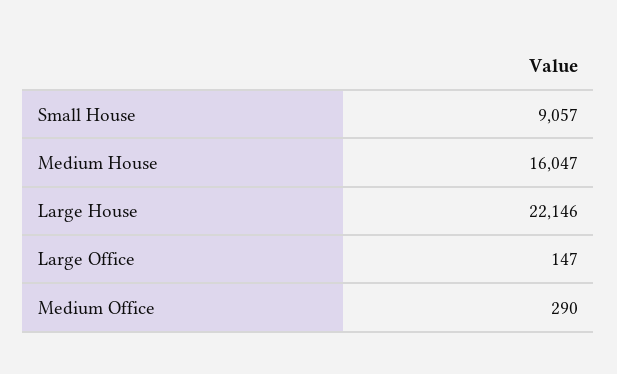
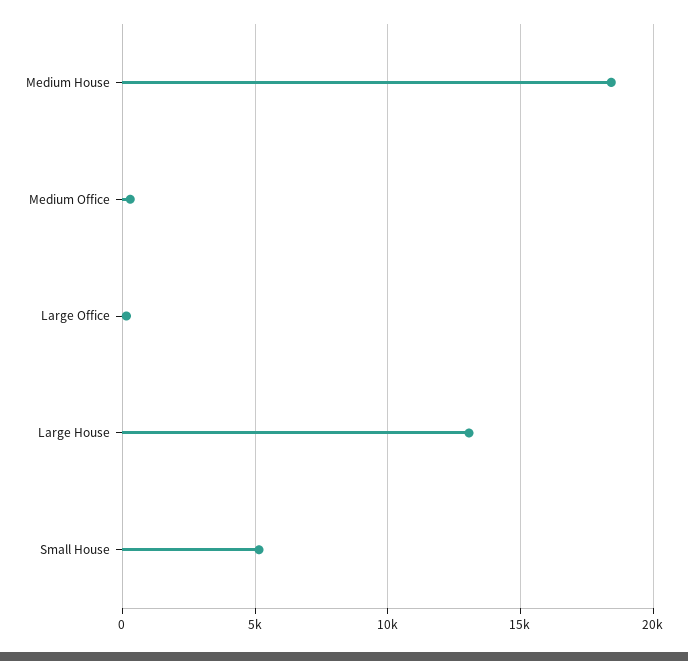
Small House: 9057 -> 5000
Medium House: 16047 -> 18500
Large House: 22146 -> 13000

